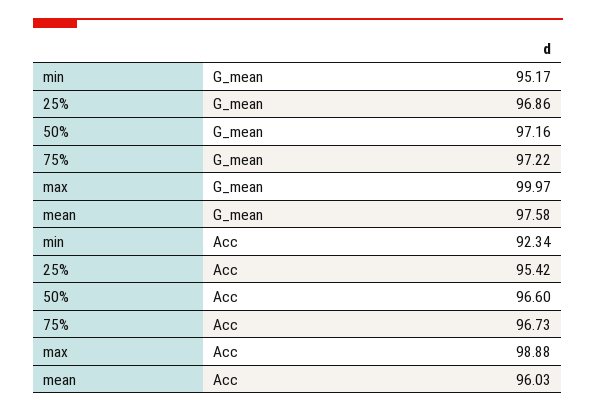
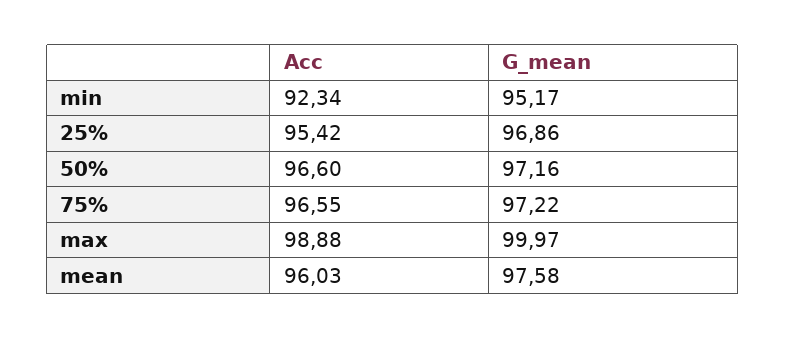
75%, Acc: 96.73 -> 96.55

